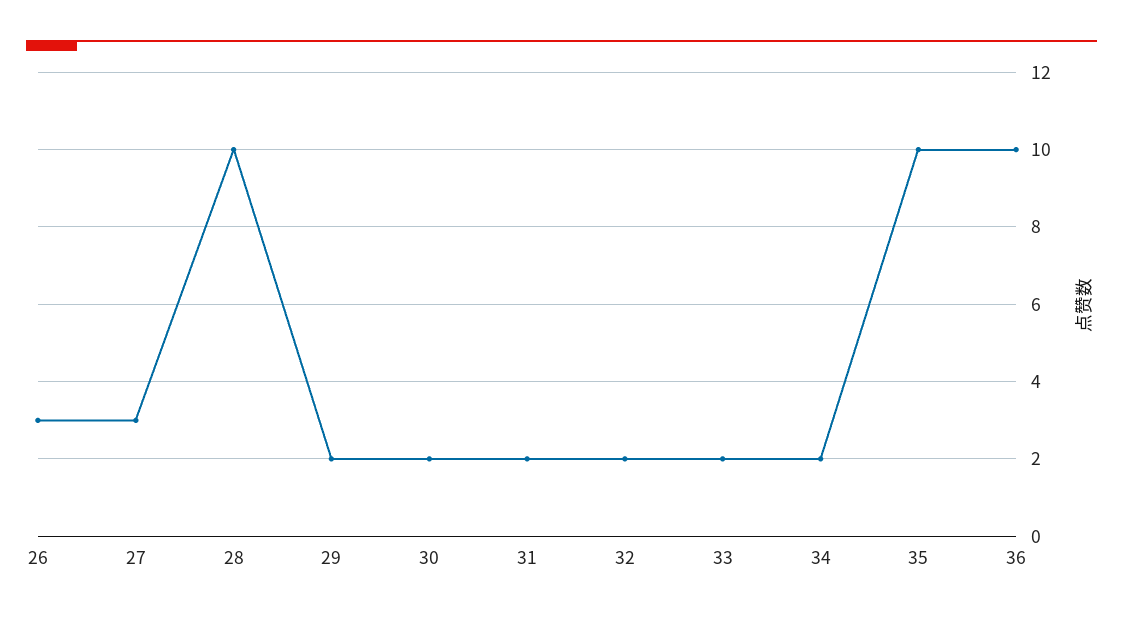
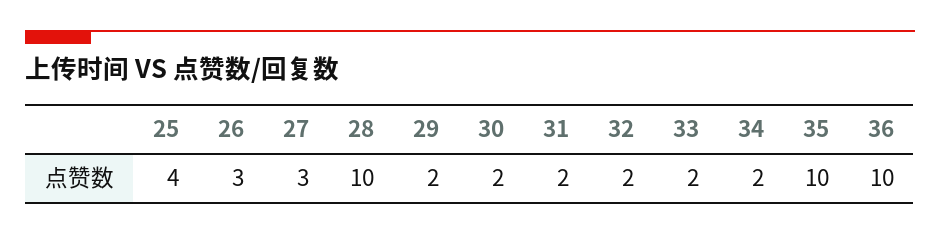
25: none -> 4

